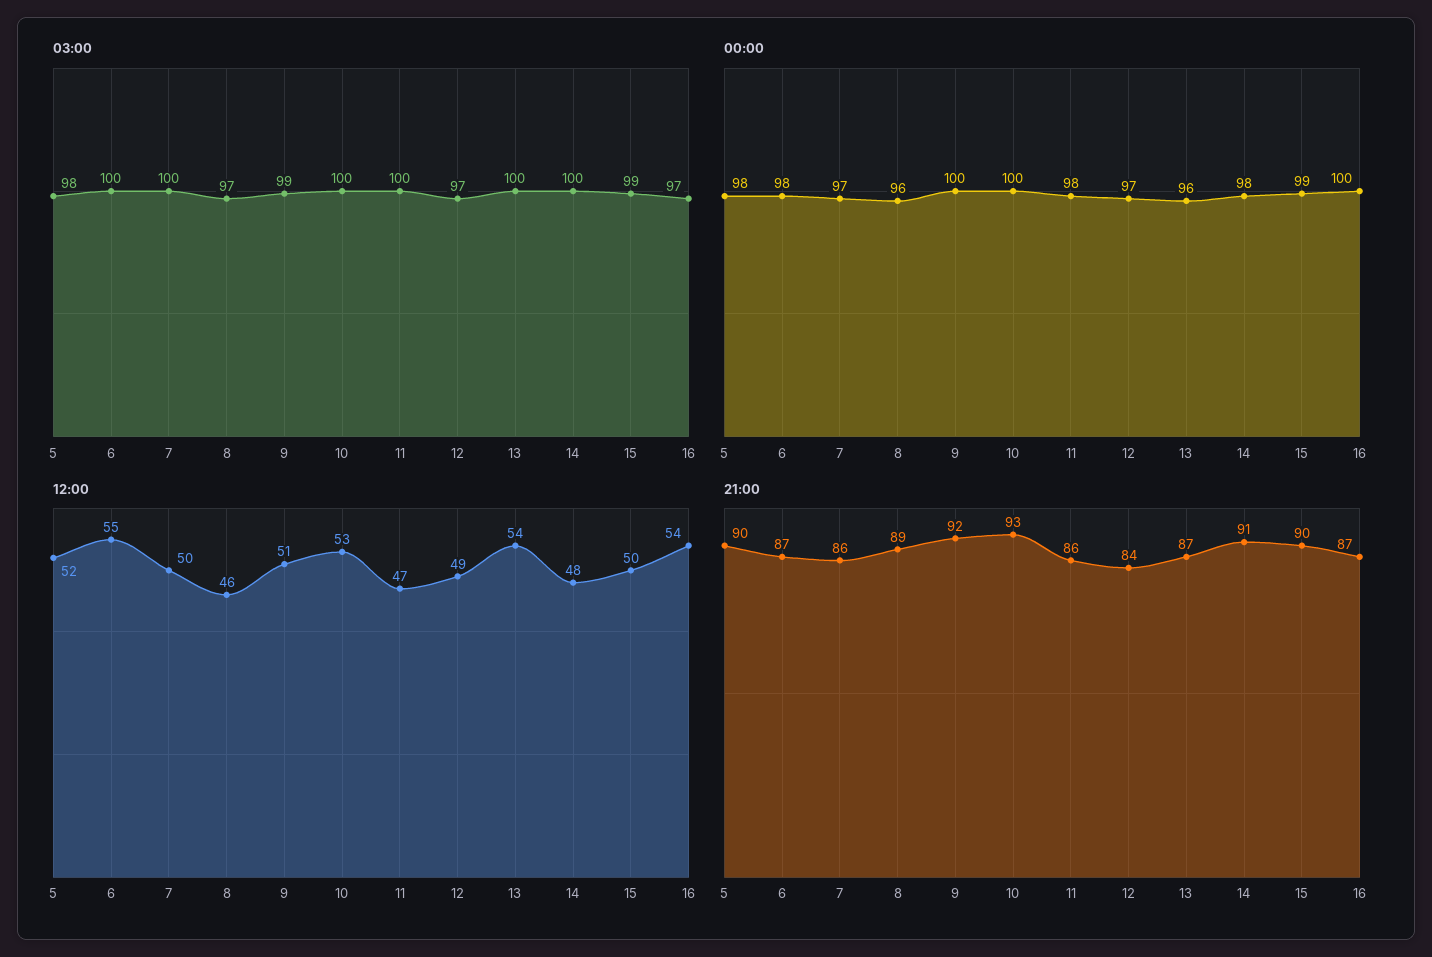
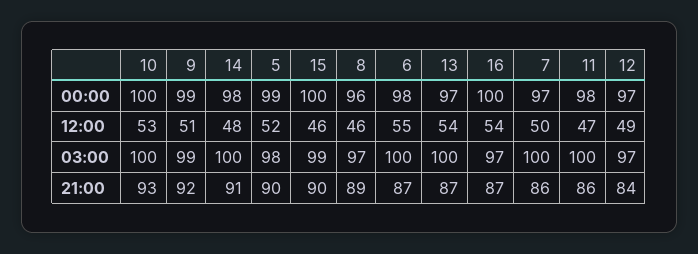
00:00, 5: 98 -> 99
00:00, 9: 100 -> 99
00:00, 13: 96 -> 97
00:00, 15: 99 -> 100
12:00, 15: 50 -> 46

